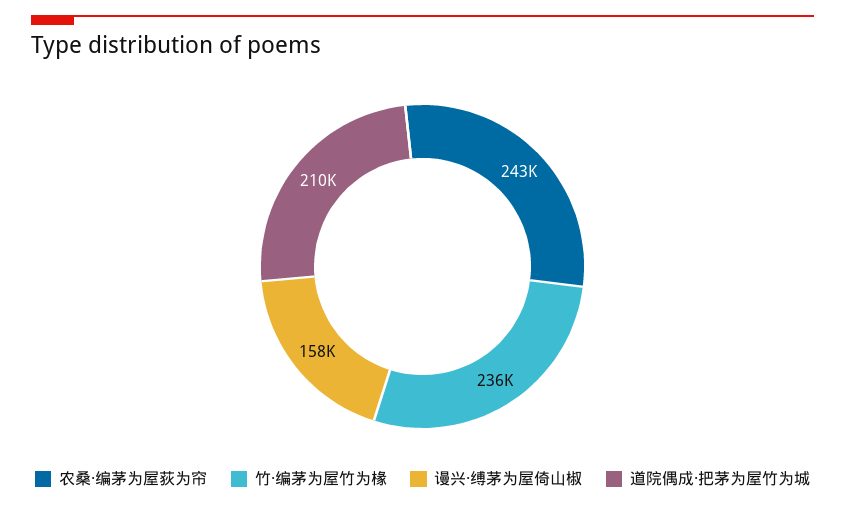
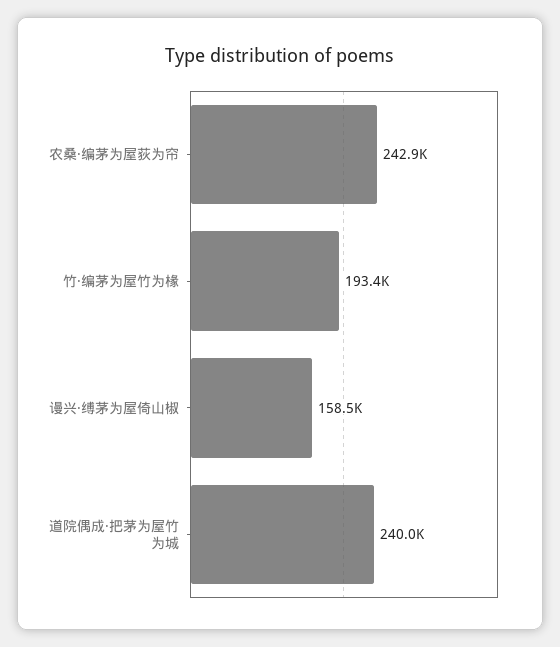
竹·编茅为屋竹为椽: 236000 -> 193400
道院偶成·把茅为屋竹为城: 210000 -> 240000

